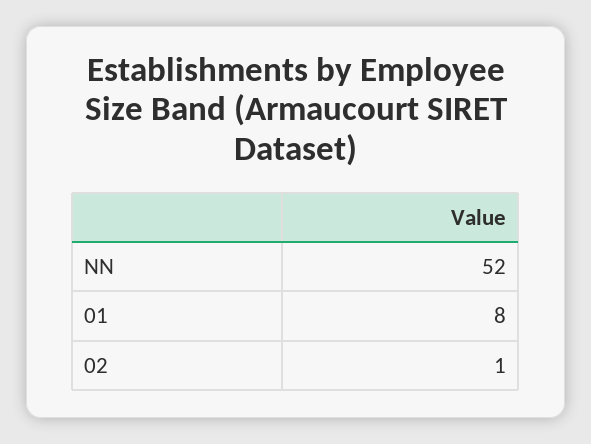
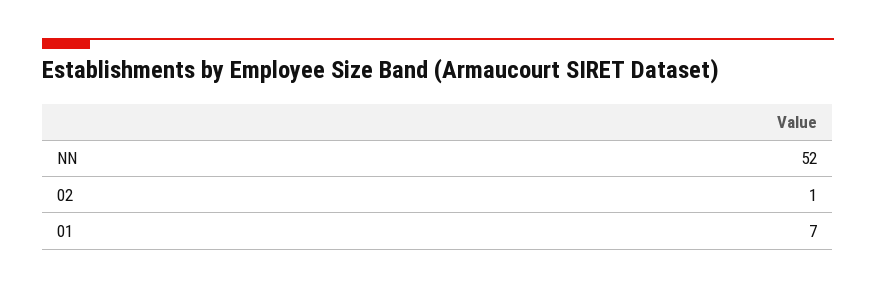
01: 8 -> 7

